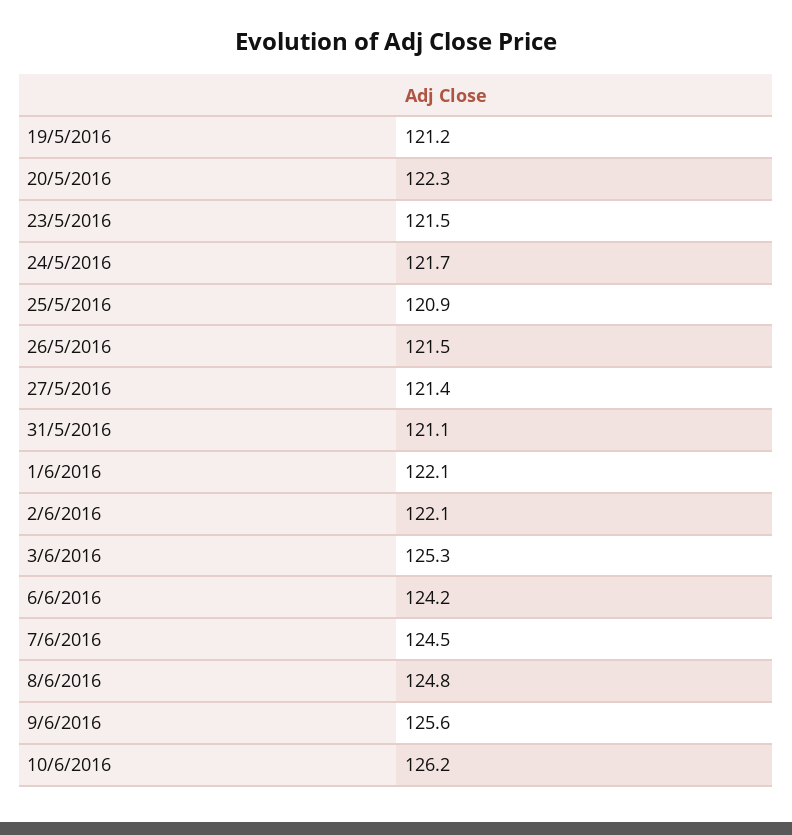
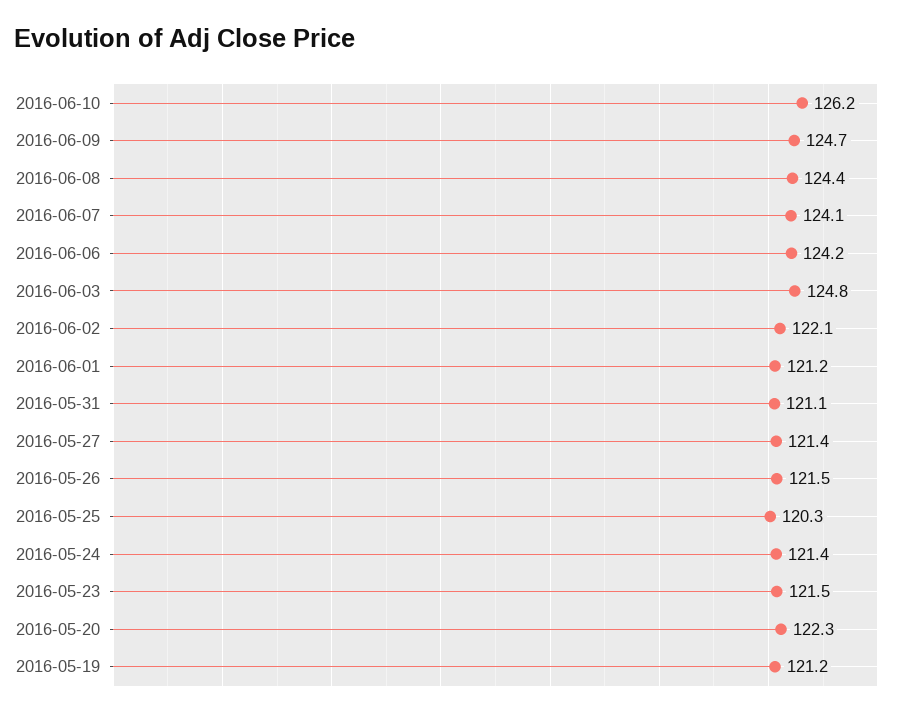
24/5/2016: 121.7 -> 121.4
25/5/2016: 120.9 -> 120.3
1/6/2016: 122.1 -> 121.2
3/6/2016: 125.3 -> 124.8
7/6/2016: 124.5 -> 124.1
8/6/2016: 124.8 -> 124.4
9/6/2016: 125.6 -> 124.7

